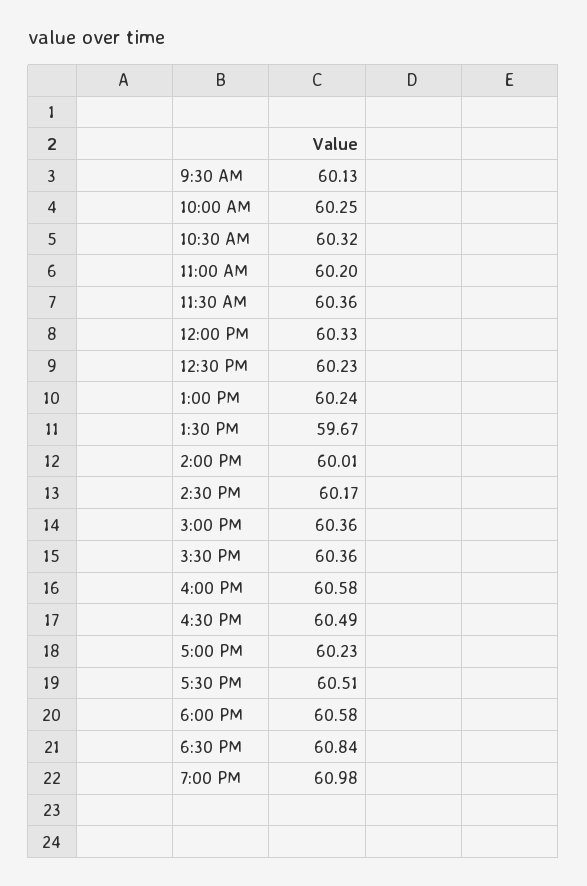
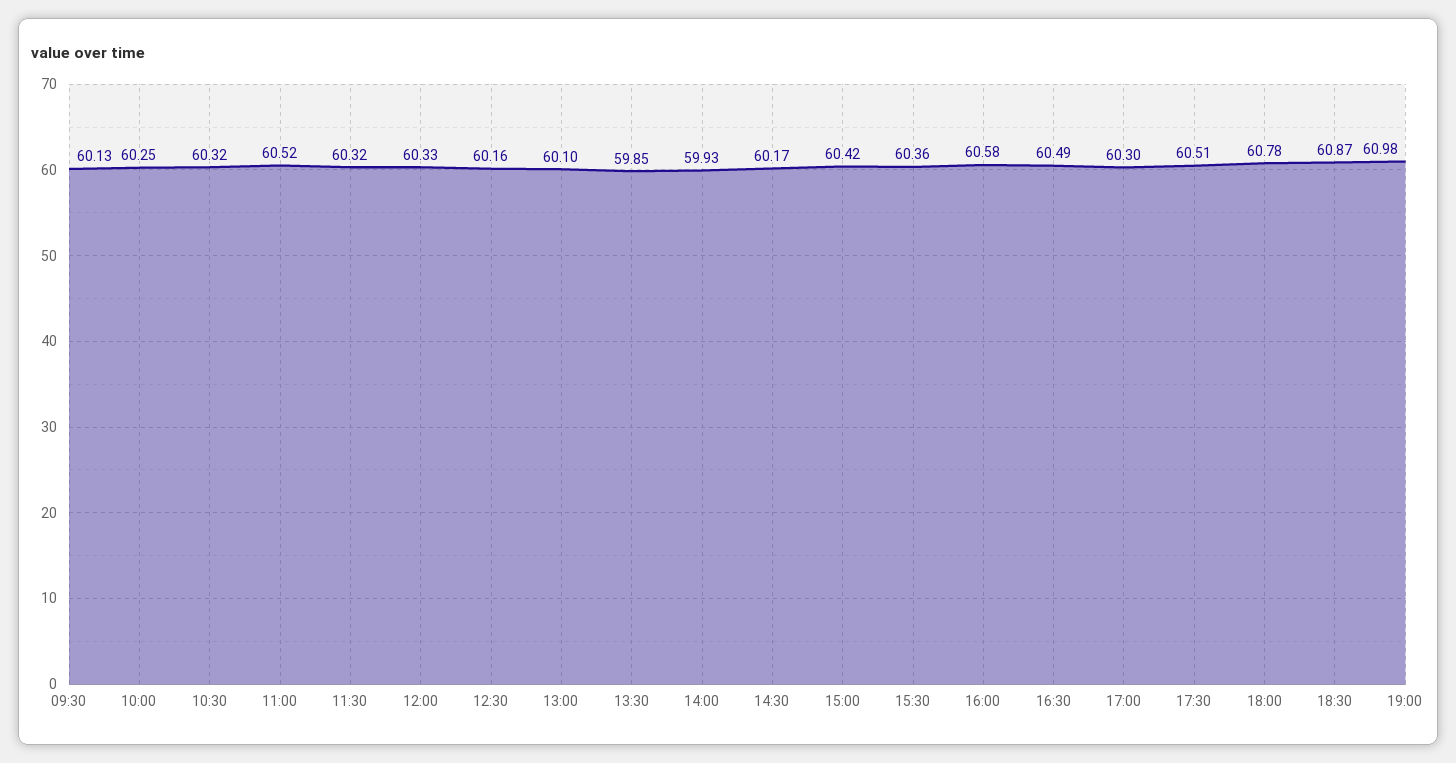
11:00 AM: 60.2 -> 60.52
11:30 AM: 60.36 -> 60.32
12:30 PM: 60.23 -> 60.16
1:00 PM: 60.24 -> 60.1
1:30 PM: 59.67 -> 59.85
2:00 PM: 60.01 -> 59.93
3:00 PM: 60.36 -> 60.42
5:00 PM: 60.23 -> 60.3
6:00 PM: 60.58 -> 60.78
6:30 PM: 60.84 -> 60.87

